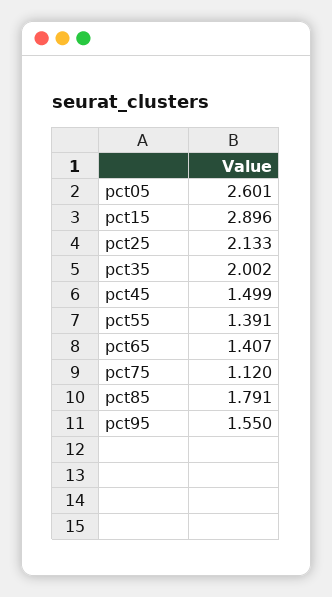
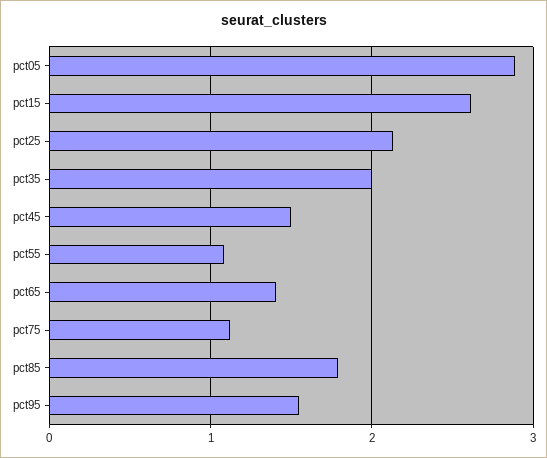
pct05: 2.601 -> 2.9
pct15: 2.896 -> 2.6
pct55: 1.391 -> 1.1

